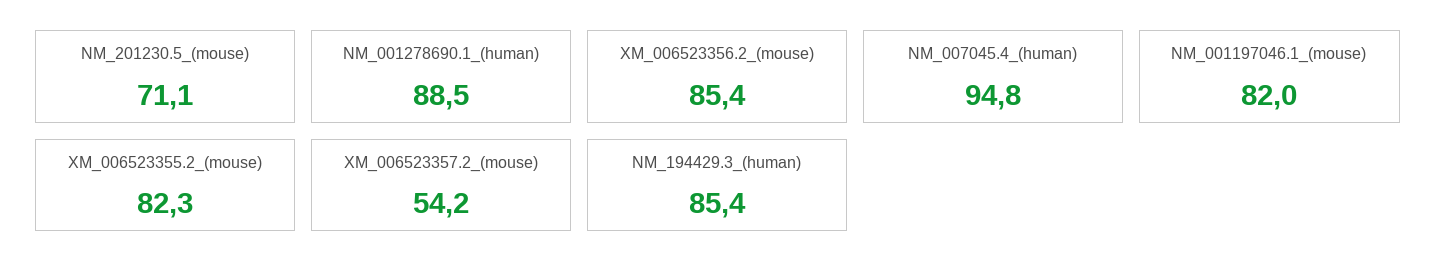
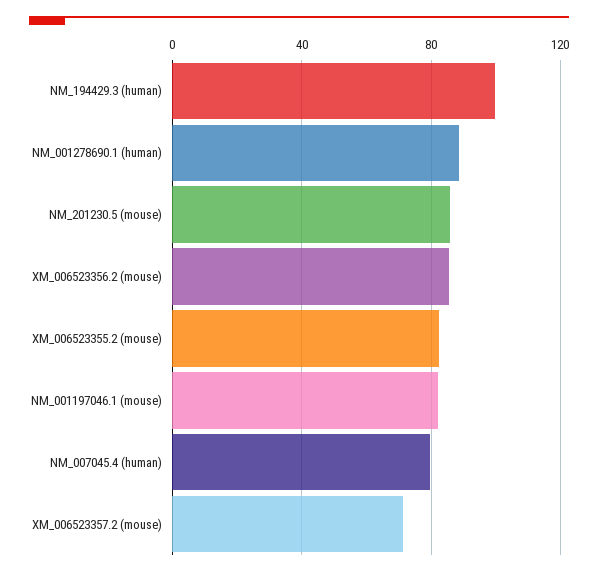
NM_201230.5_(mouse): 71.1 -> 85
NM_007045.4_(human): 94.8 -> 80
XM_006523357.2_(mouse): 54.2 -> 70
NM_194429.3_(human): 85.4 -> 100

